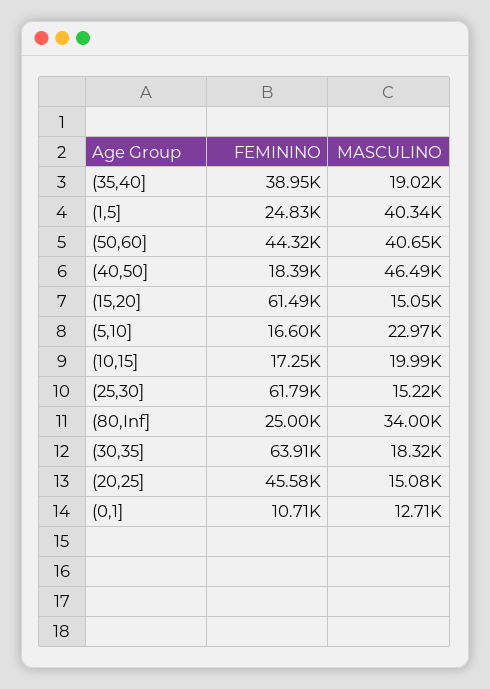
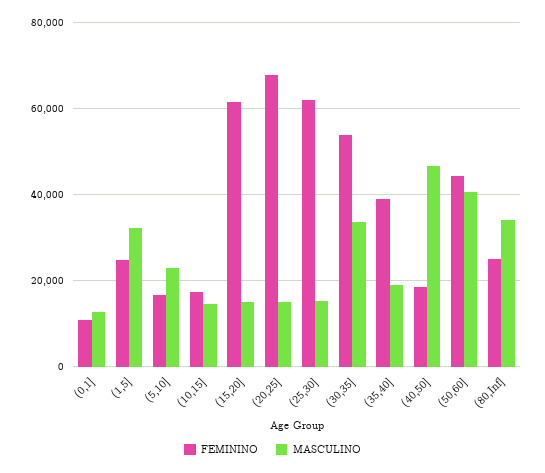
MASCULINO, (1,5]: 40340 -> 32000
MASCULINO, (10,15]: 19990 -> 14000
FEMININO, (30,35]: 63910 -> 54000
MASCULINO, (30,35]: 18320 -> 34000
FEMININO, (20,25]: 45580 -> 68000

